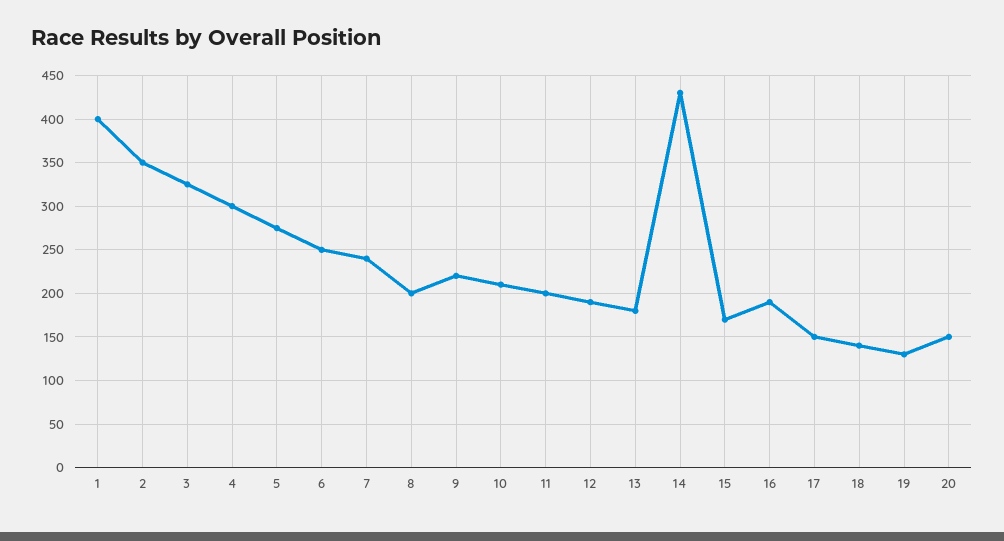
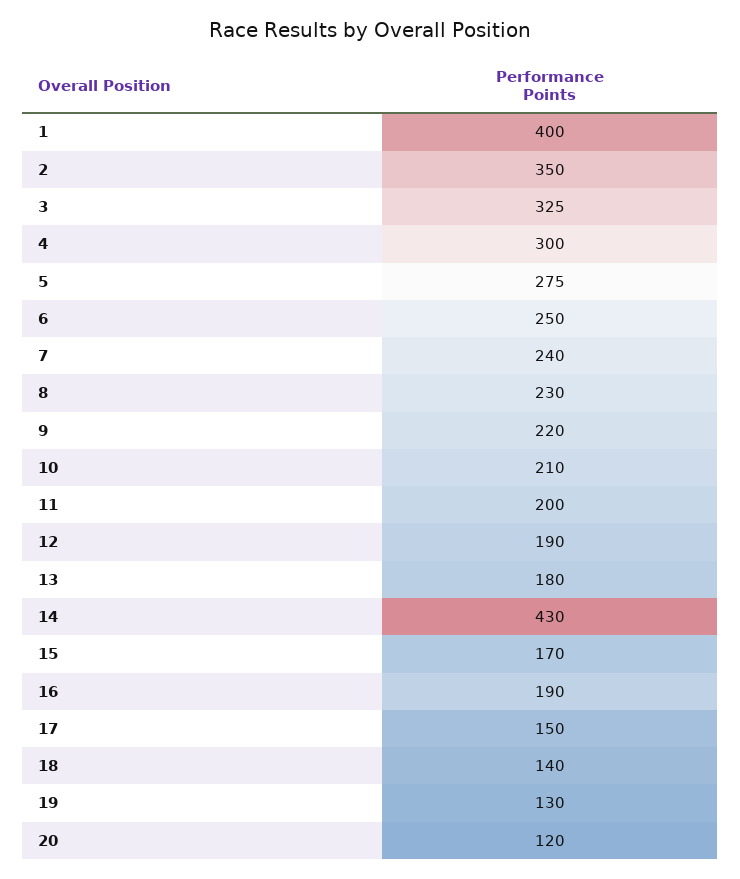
8: 200 -> 230
20: 150 -> 120

